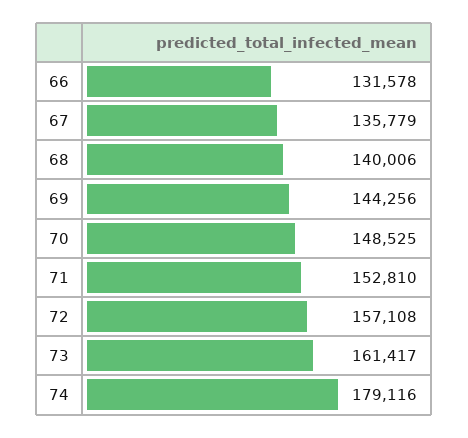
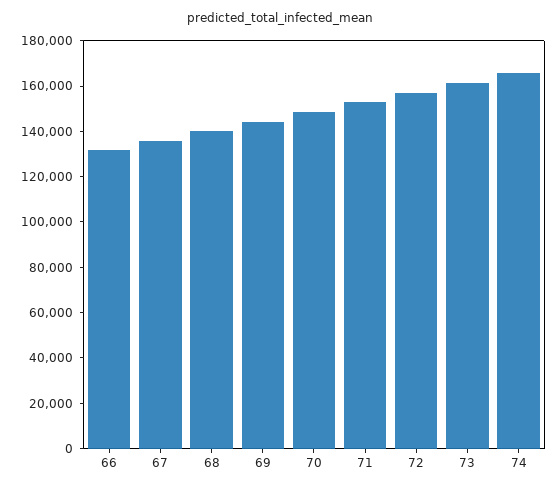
74: 179116 -> 165000

